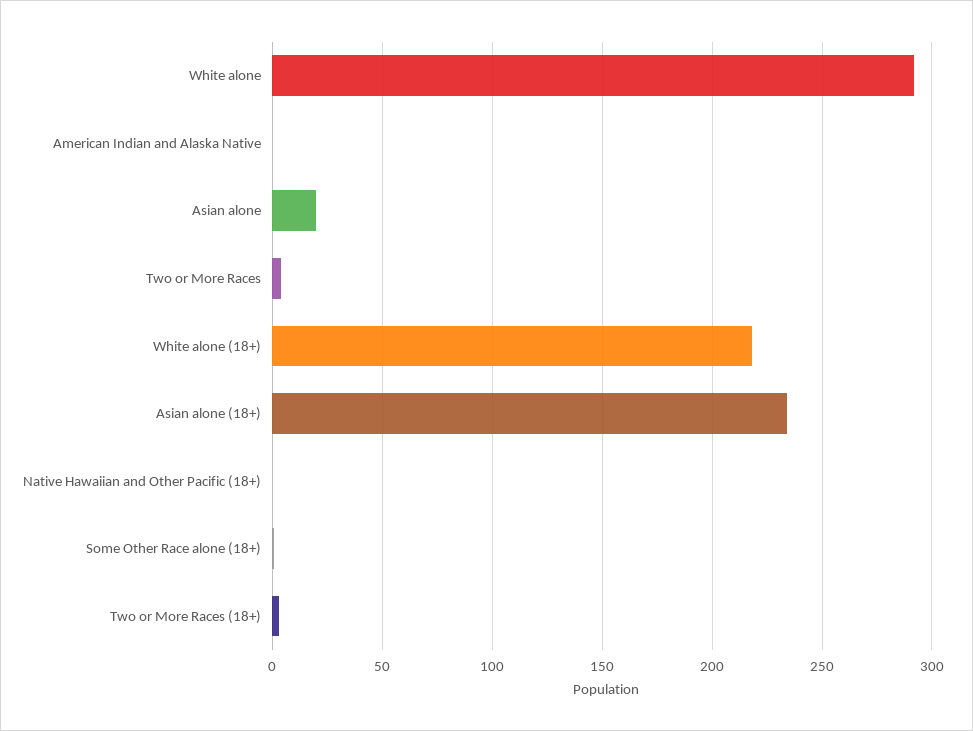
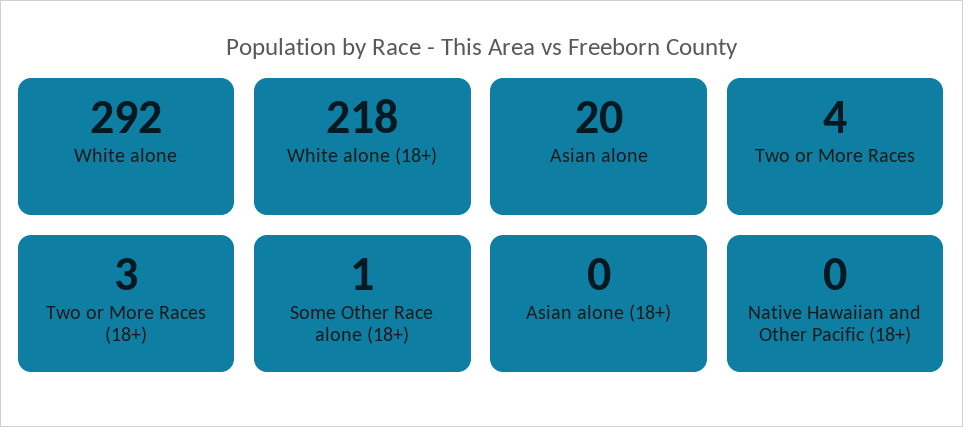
American Indian and Alaska Native: 0 -> none
Asian alone (18+): 235 -> 0

